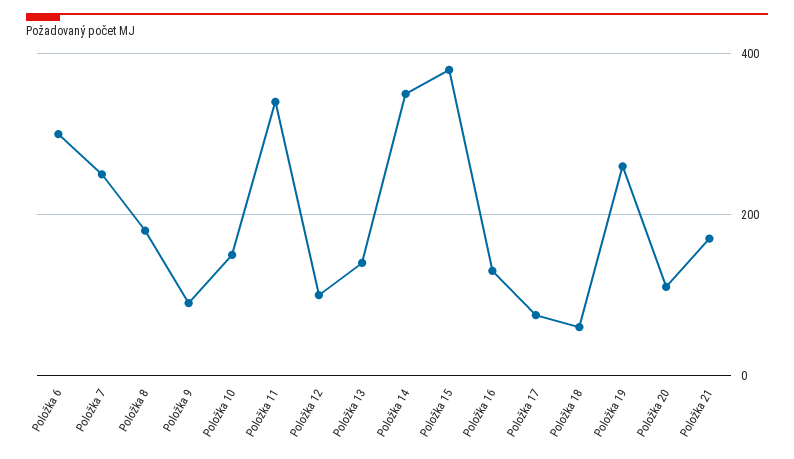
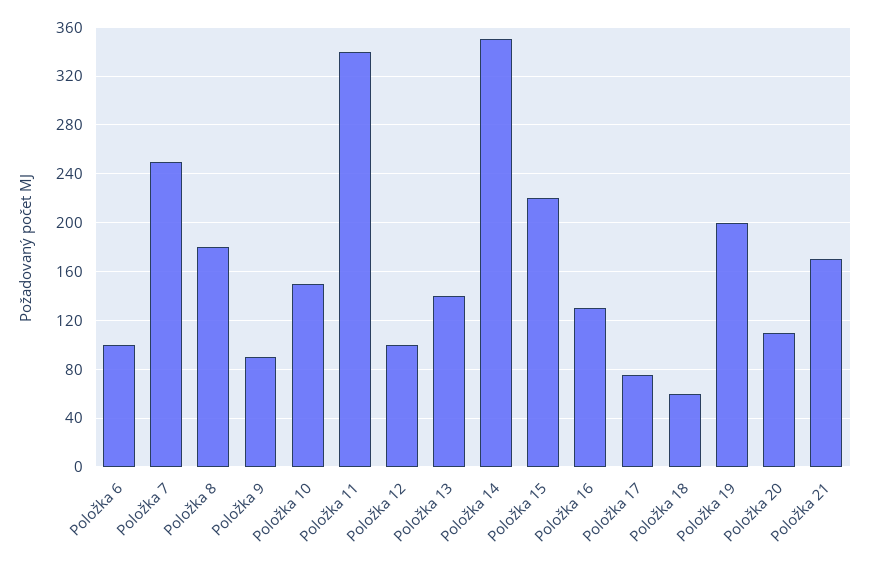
Položka 6: 300 -> 100
Položka 15: 380 -> 220
Položka 19: 260 -> 200

